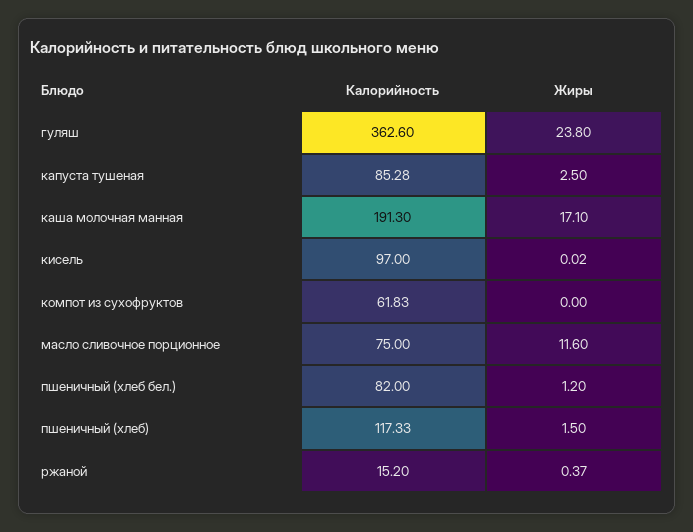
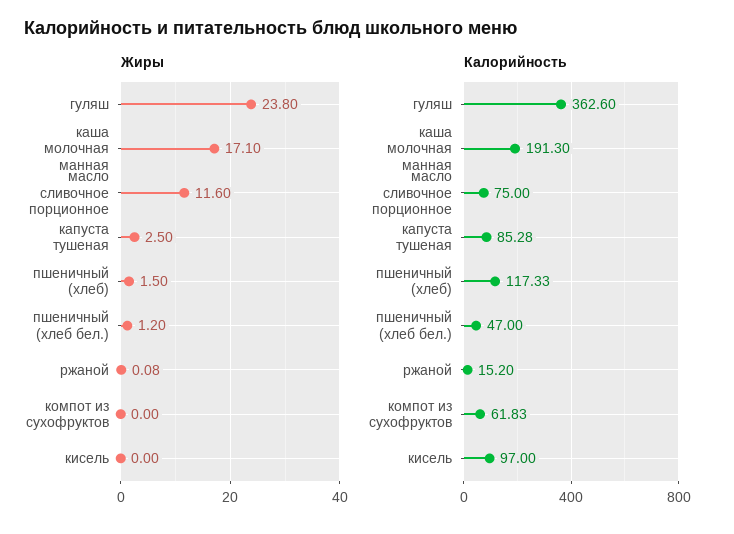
Жиры, кисель: 0.02 -> 0
Калорийность, пшеничный (хлеб бел.): 82 -> 47
Жиры, ржаной: 0.37 -> 0.08

